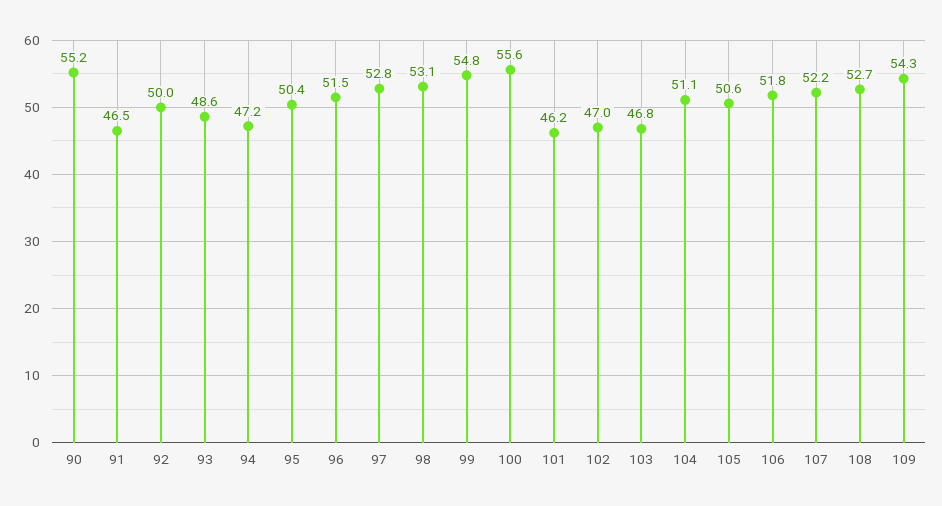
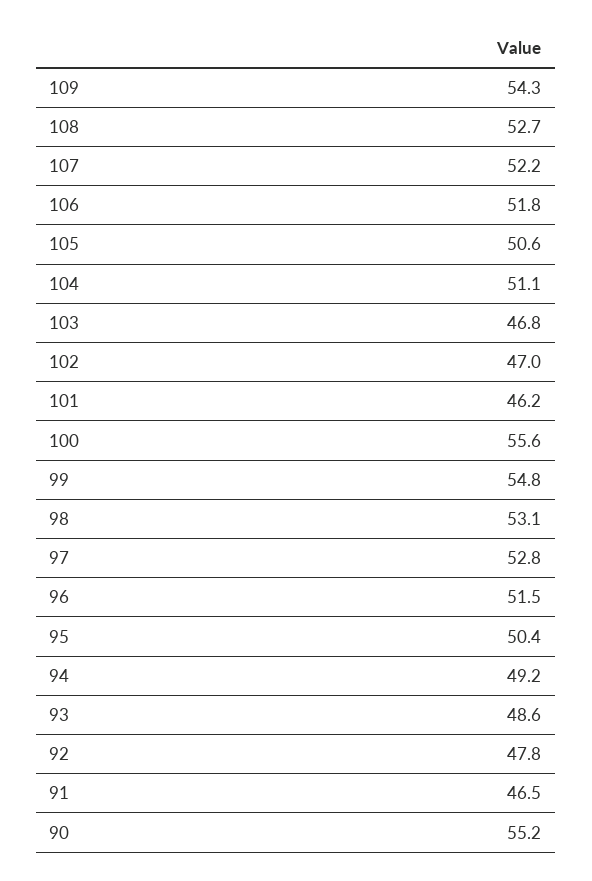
92: 50 -> 47.8
94: 47.2 -> 49.2

